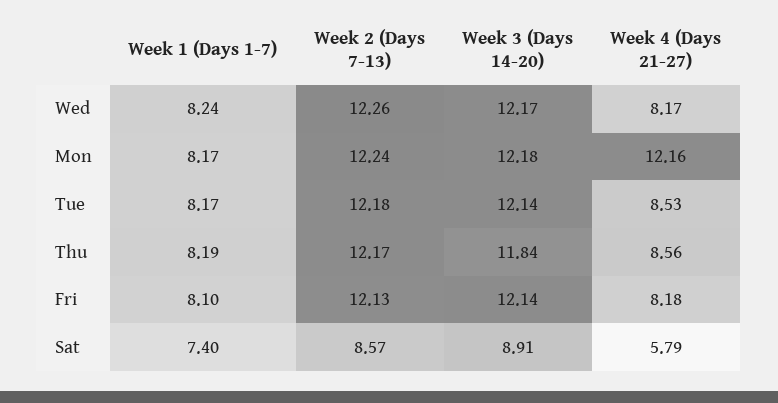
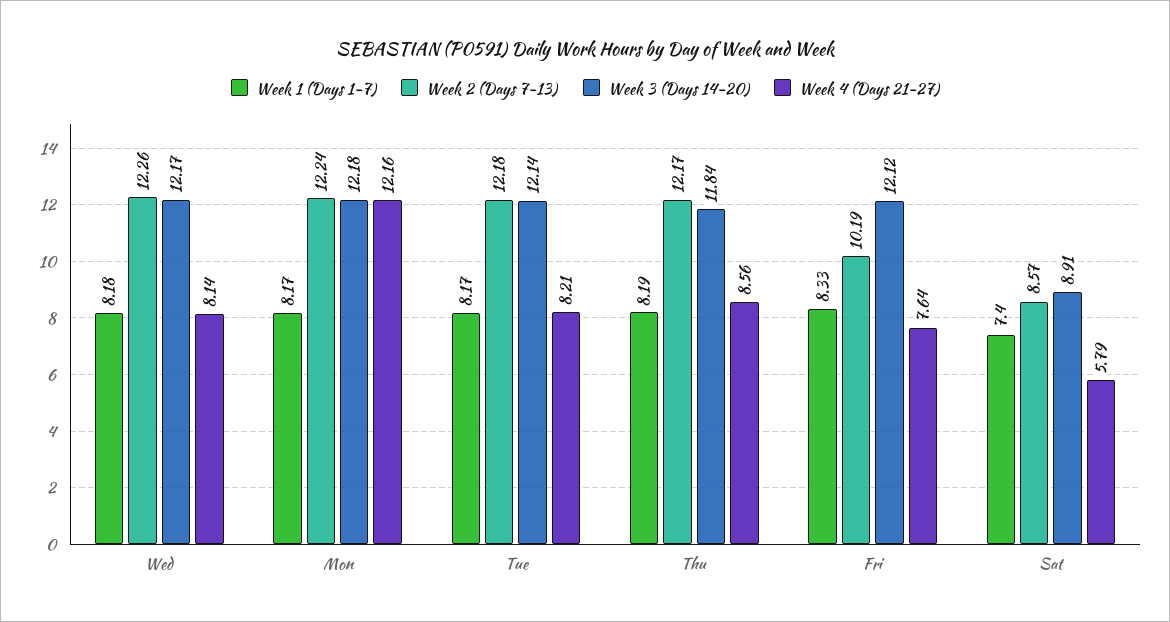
Week 1 (Days 1-7), Wed: 8.24 -> 8.18
Week 4 (Days 21-27), Wed: 8.17 -> 8.14
Week 4 (Days 21-27), Tue: 8.53 -> 8.21
Week 1 (Days 1-7), Fri: 8.1 -> 8.33
Week 2 (Days 7-13), Fri: 12.13 -> 10.19
Week 3 (Days 14-20), Fri: 12.14 -> 12.12
Week 4 (Days 21-27), Fri: 8.18 -> 7.64

